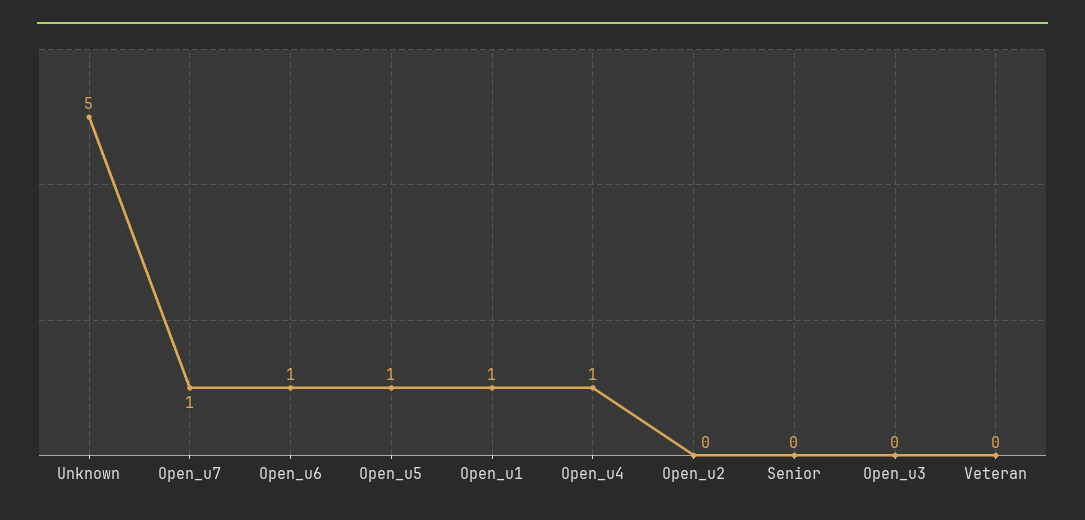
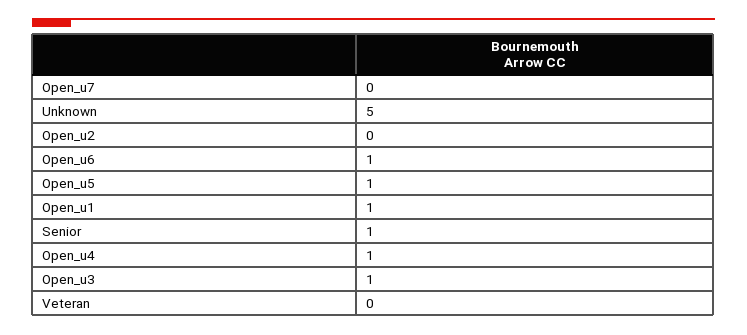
Open_u7: 1 -> 0
Senior: 0 -> 1
Open_u3: 0 -> 1

